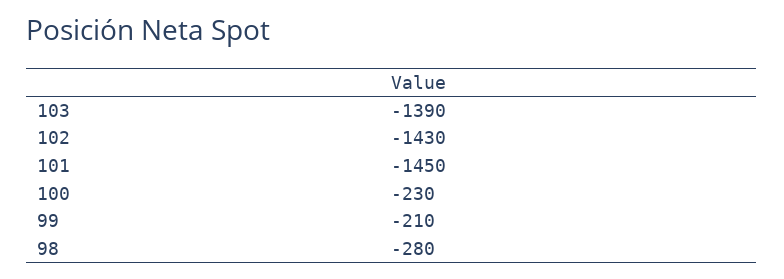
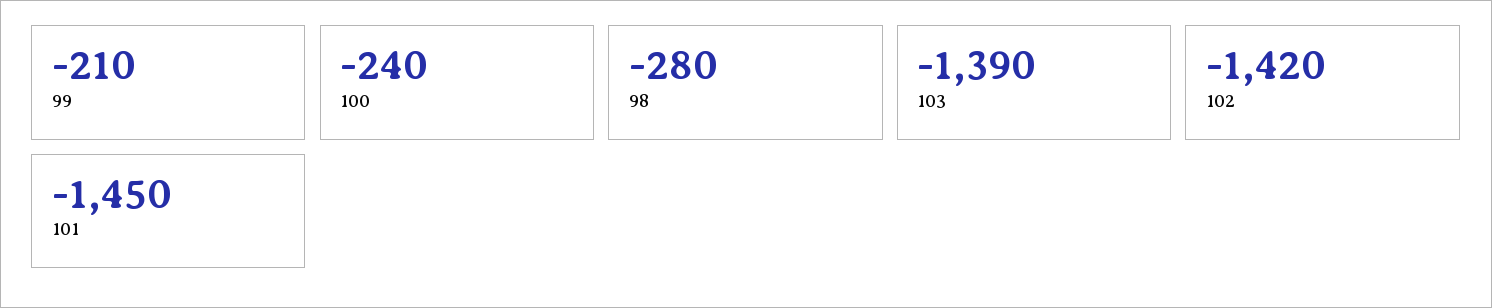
102: -1430 -> -1420
100: -230 -> -240

